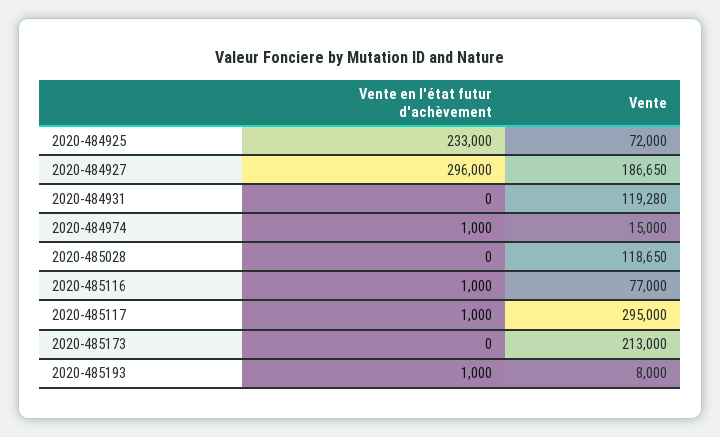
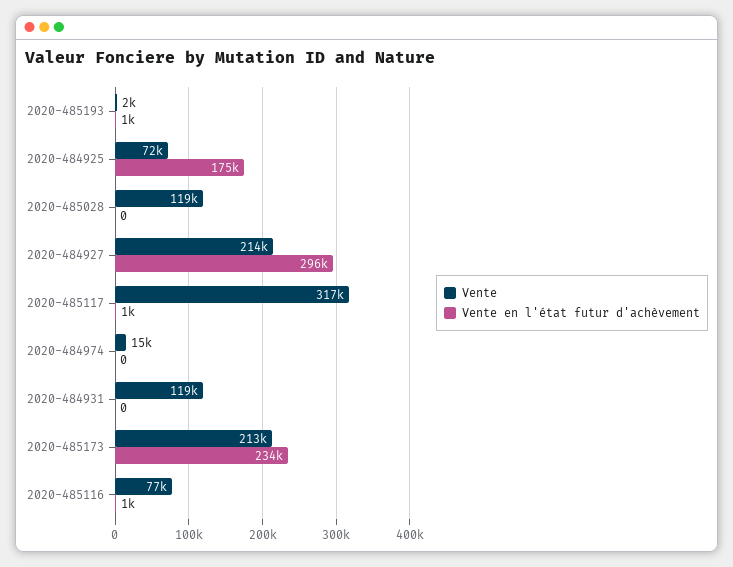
Vente en l'état futur d'achèvement, 2020-484925: 233000 -> 175000
Vente, 2020-484927: 186650 -> 214000
Vente en l'état futur d'achèvement, 2020-484974: 1000 -> 0
Vente, 2020-485117: 295000 -> 317000
Vente en l'état futur d'achèvement, 2020-485173: 0 -> 234000
Vente, 2020-485193: 8000 -> 2000

